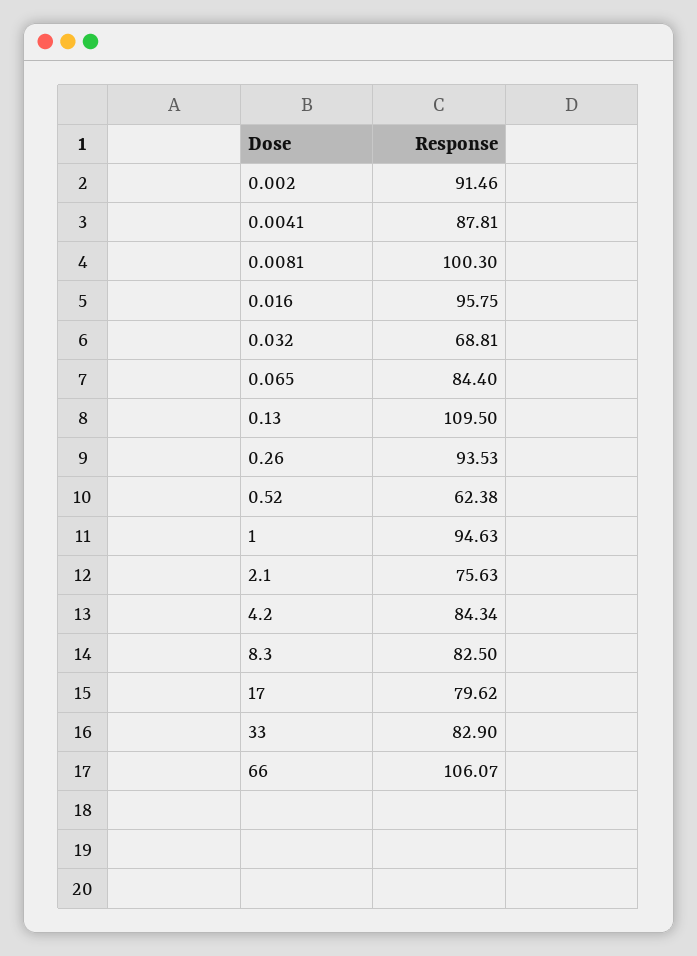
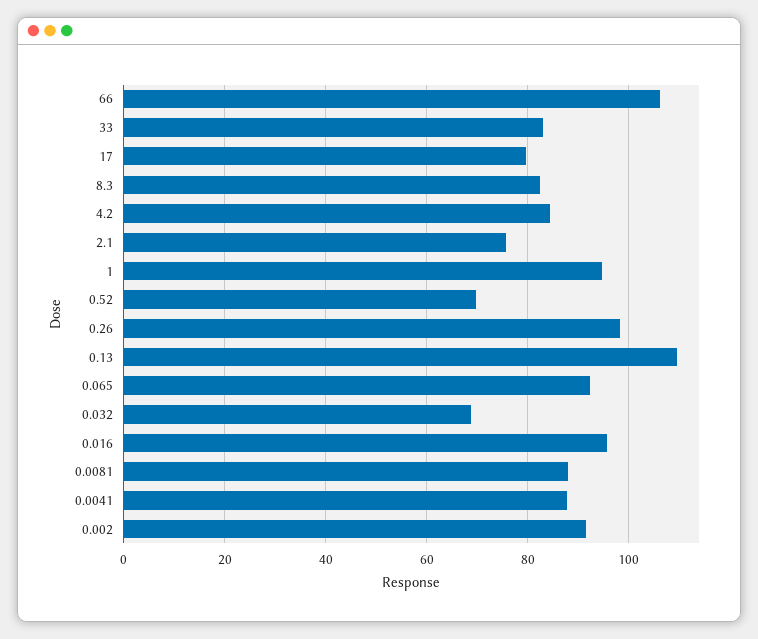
0.0081: 100.3 -> 88
0.065: 84.4 -> 92
0.26: 93.53 -> 98
0.52: 62.38 -> 70

